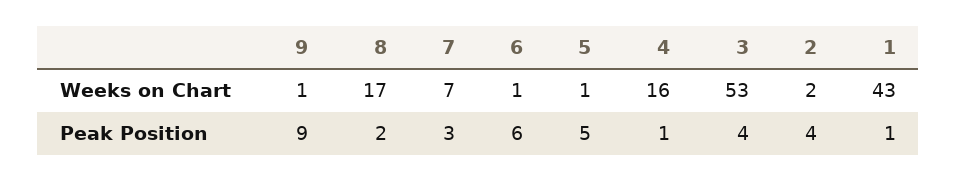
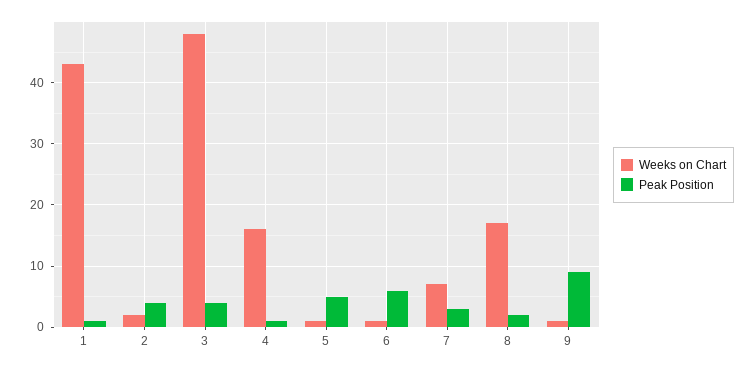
Weeks on Chart, 3: 53 -> 48

